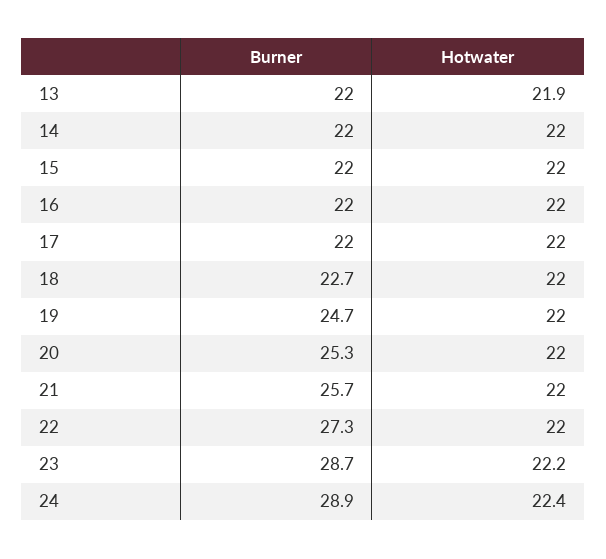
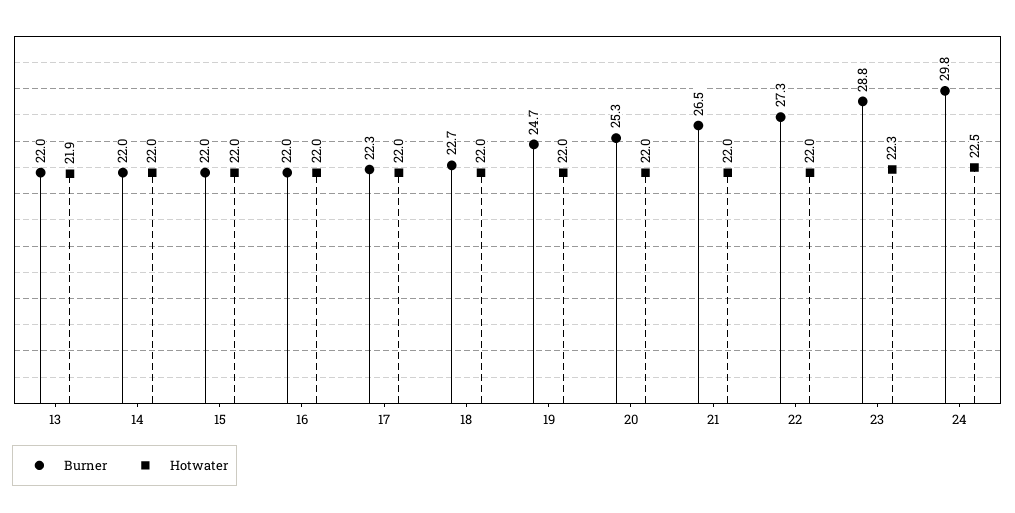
Burner, 17: 22 -> 22.3
Burner, 21: 25.7 -> 26.5
Burner, 23: 28.7 -> 28.8
Hotwater, 23: 22.2 -> 22.3
Burner, 24: 28.9 -> 29.8
Hotwater, 24: 22.4 -> 22.5

